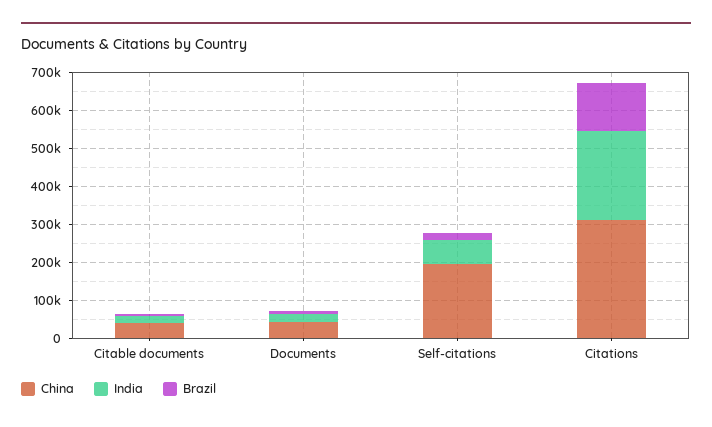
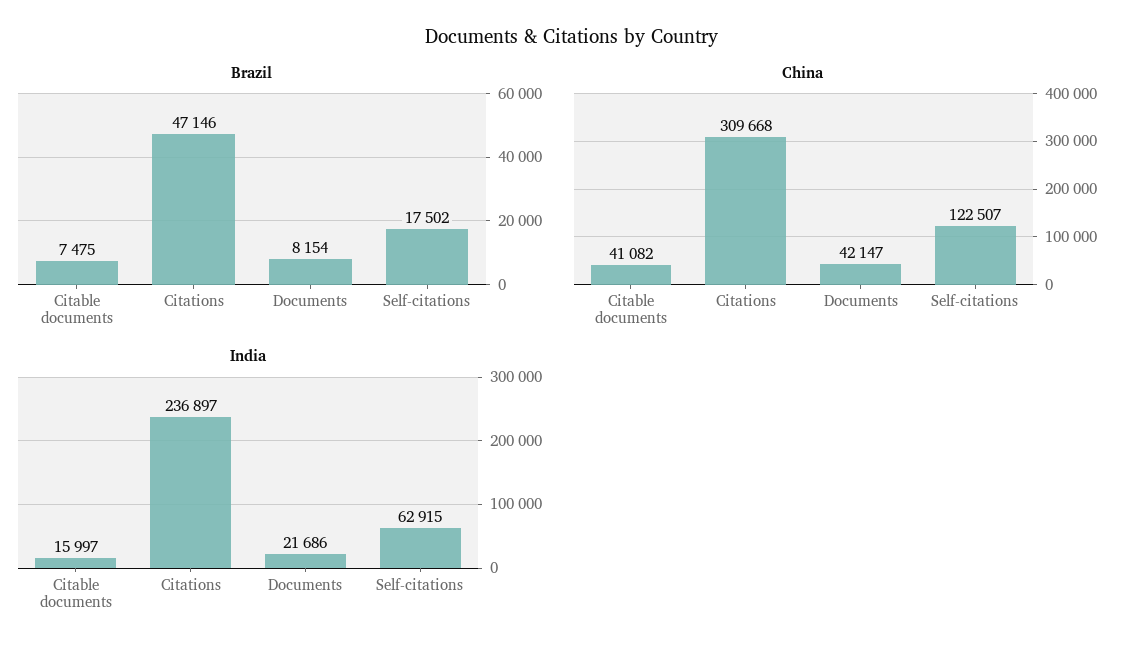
China, Self-citations: 200000 -> 122507
Brazil, Citations: 125000 -> 47146

